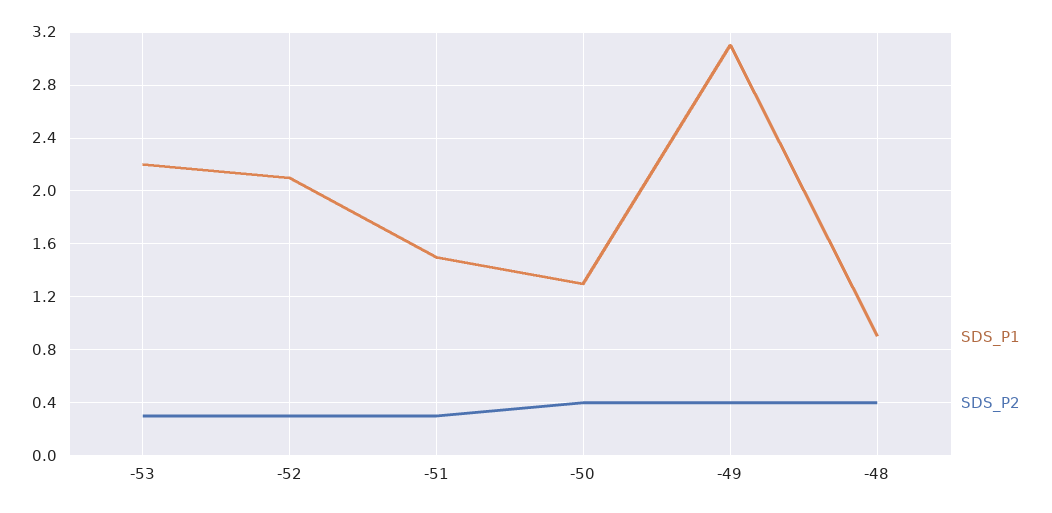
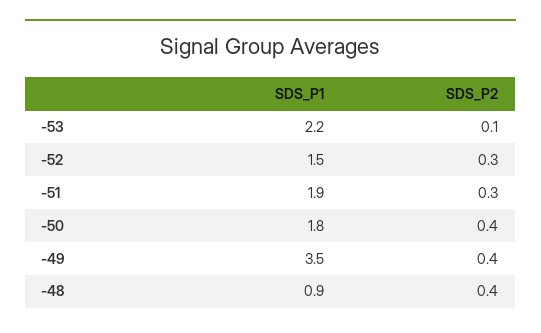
SDS_P2, -53: 0.3 -> 0.1
SDS_P1, -52: 2.1 -> 1.5
SDS_P1, -51: 1.5 -> 1.9
SDS_P1, -50: 1.3 -> 1.8
SDS_P1, -49: 3.1 -> 3.5

